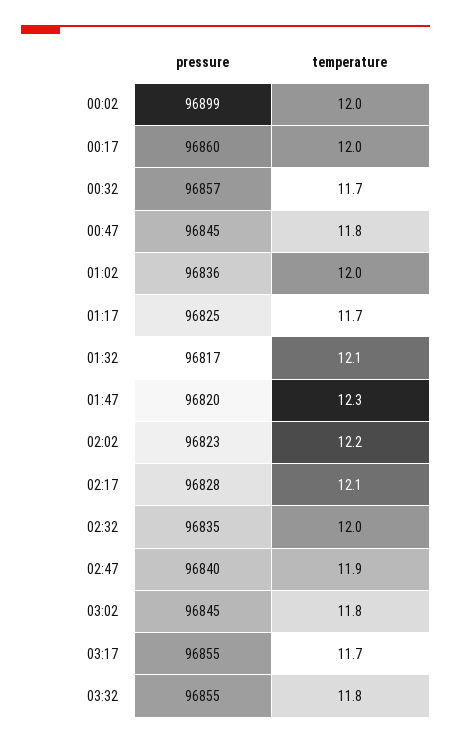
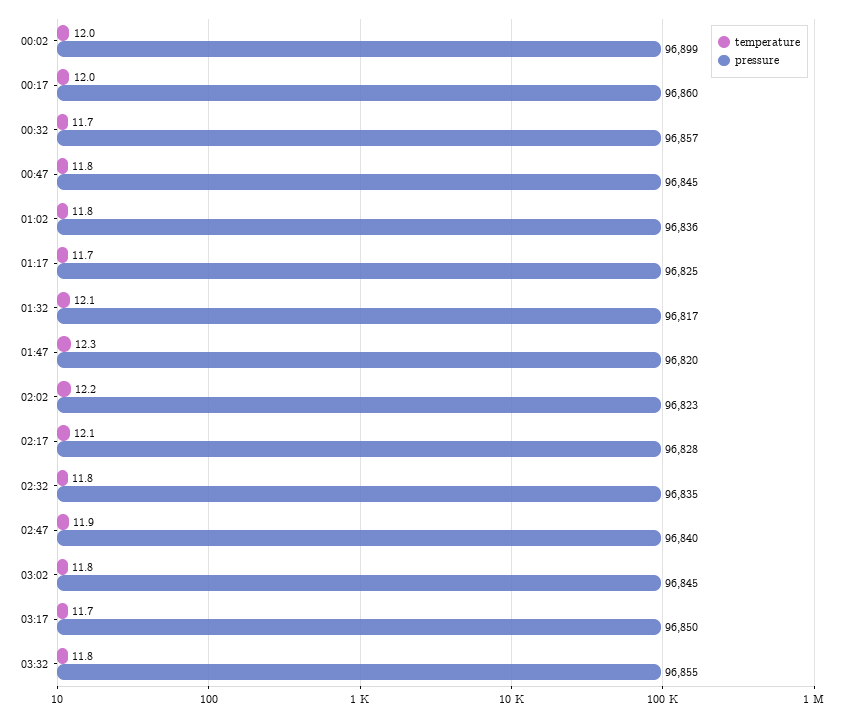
temperature, 01:02: 12 -> 11.8
temperature, 02:32: 12 -> 11.8
pressure, 03:17: 96855 -> 96850

